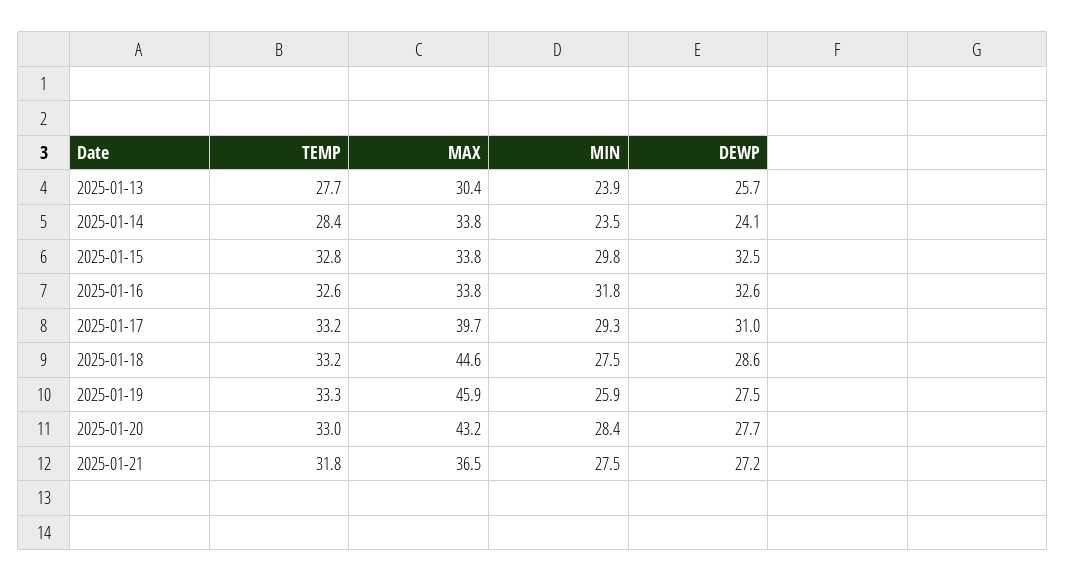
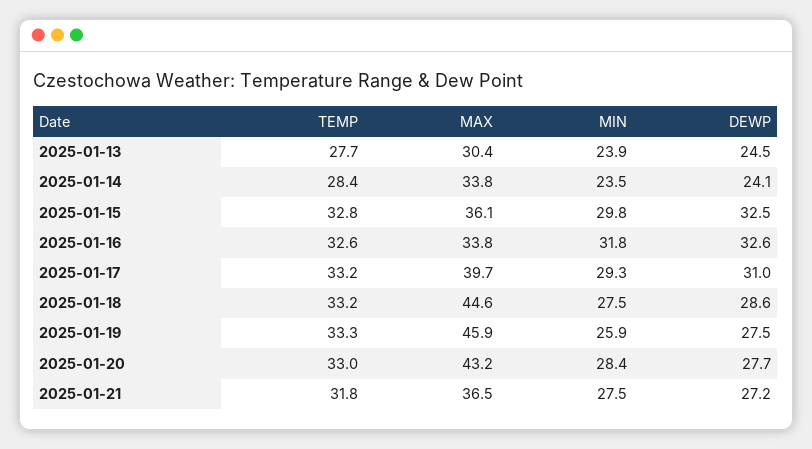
DEWP, 2025-01-13: 25.7 -> 24.5
MAX, 2025-01-15: 33.8 -> 36.1

